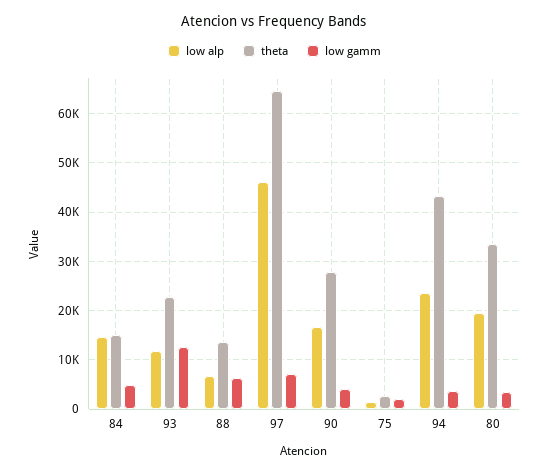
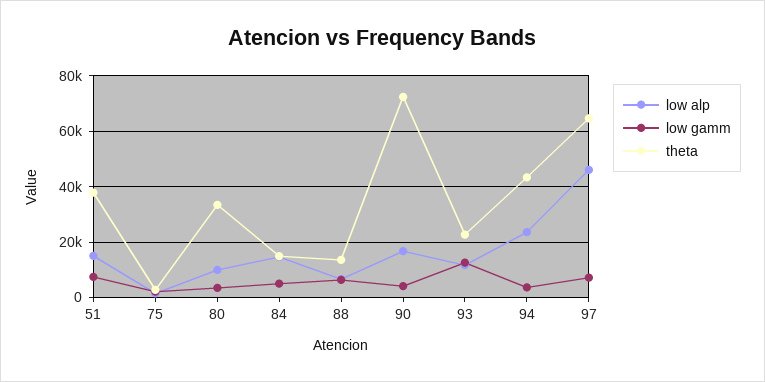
theta, 90: 28000 -> 72500
low alp, 80: 20000 -> 10000
low alp, 51: none -> 15000
low gamm, 51: none -> 7500
theta, 51: none -> 37500

